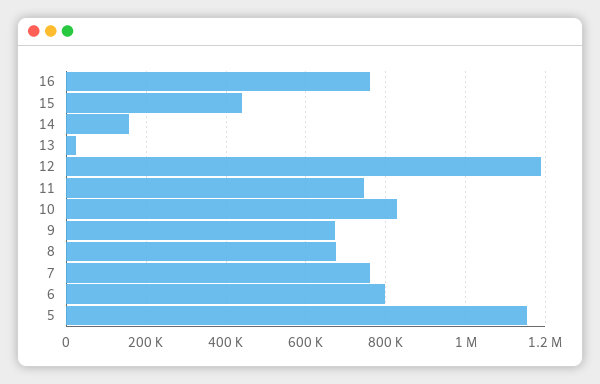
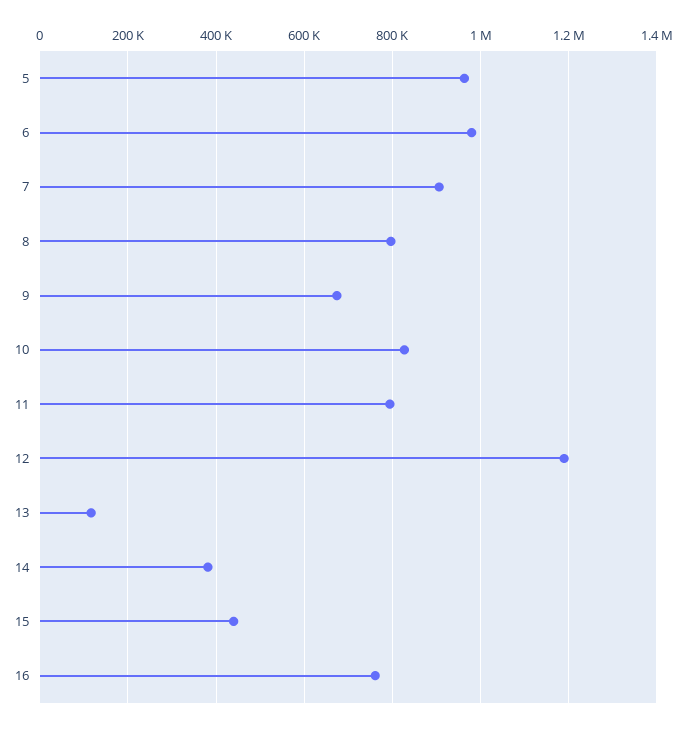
14: 160000 -> 380000
13: 20000 -> 120000
11: 740000 -> 800000
8: 680000 -> 800000
7: 760000 -> 900000
6: 800000 -> 980000
5: 1160000 -> 960000

